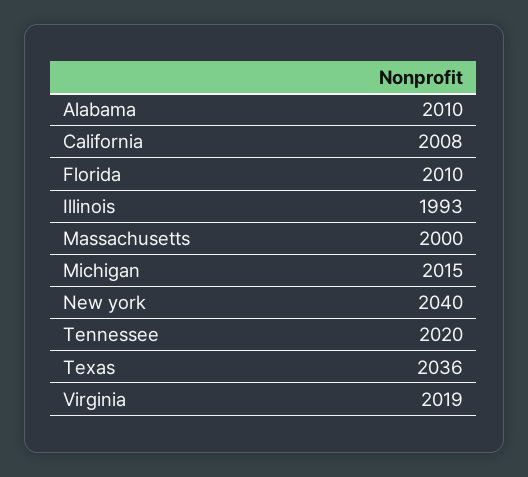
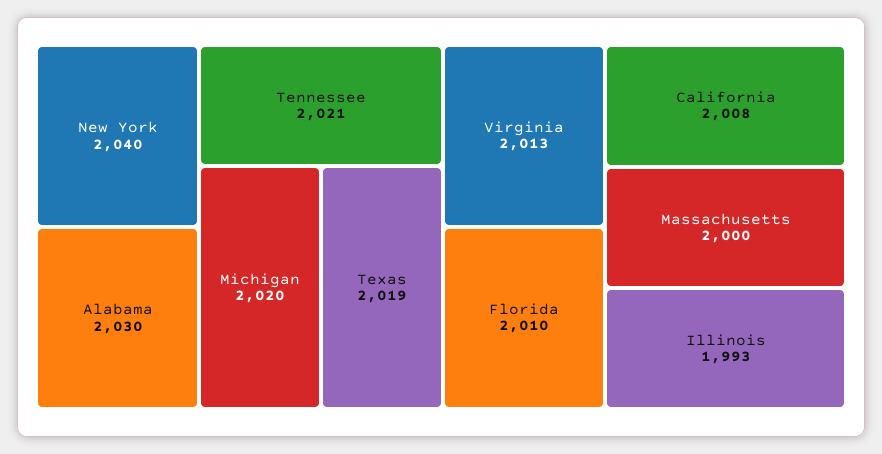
Alabama: 2010 -> 2030
Michigan: 2015 -> 2020
Tennessee: 2020 -> 2021
Texas: 2036 -> 2019
Virginia: 2019 -> 2013

